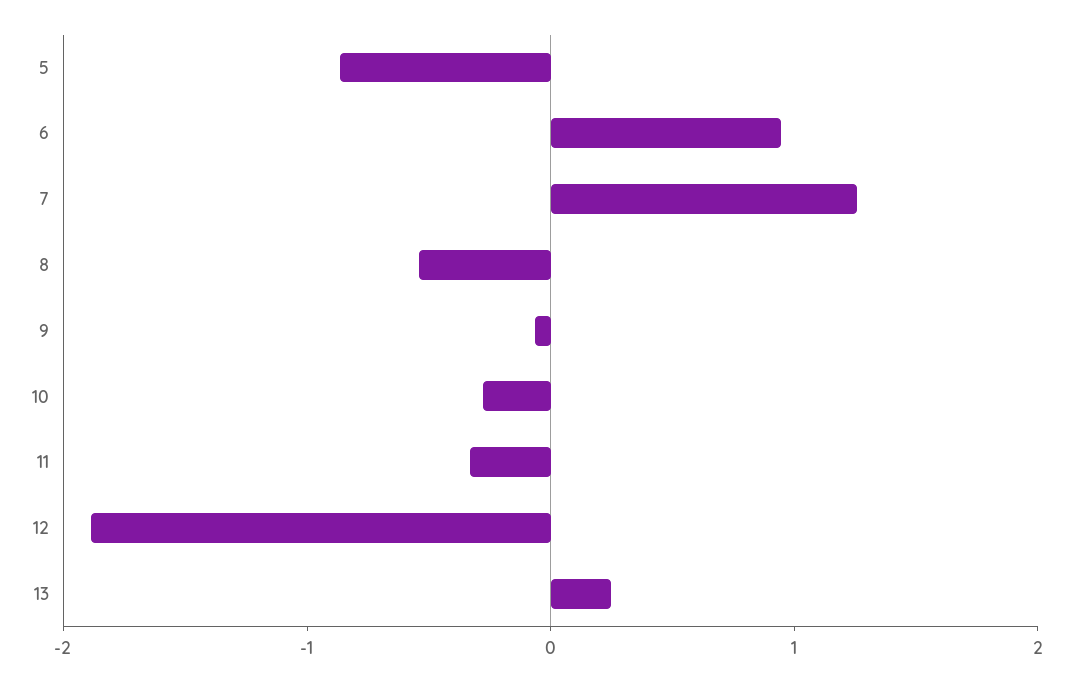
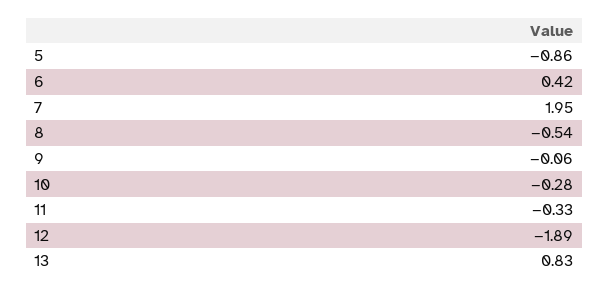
6: 1 -> 0.42
7: 1.2 -> 1.95
13: 0.2 -> 0.83

